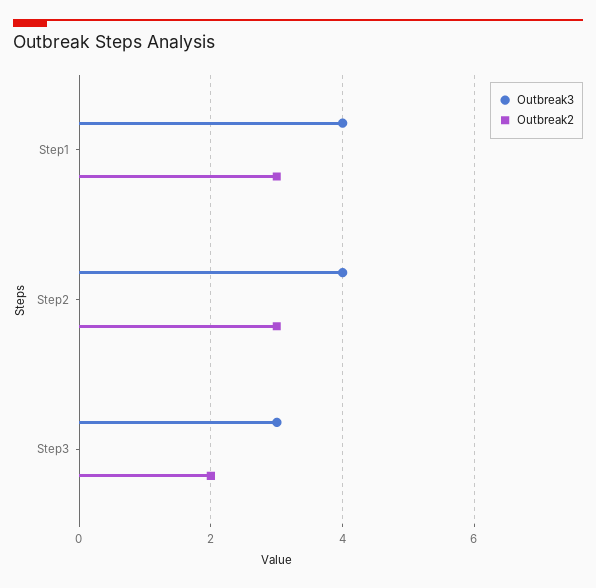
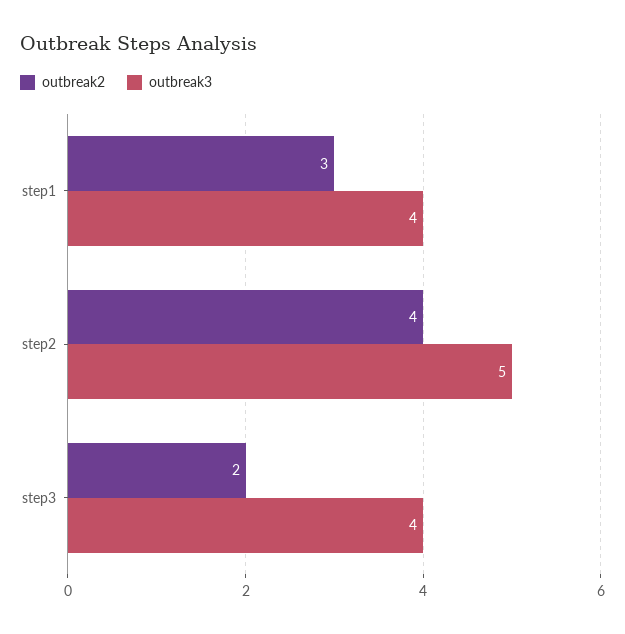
Outbreak3, Step2: 4 -> 5
Outbreak2, Step2: 3 -> 4
Outbreak3, Step3: 3 -> 4

